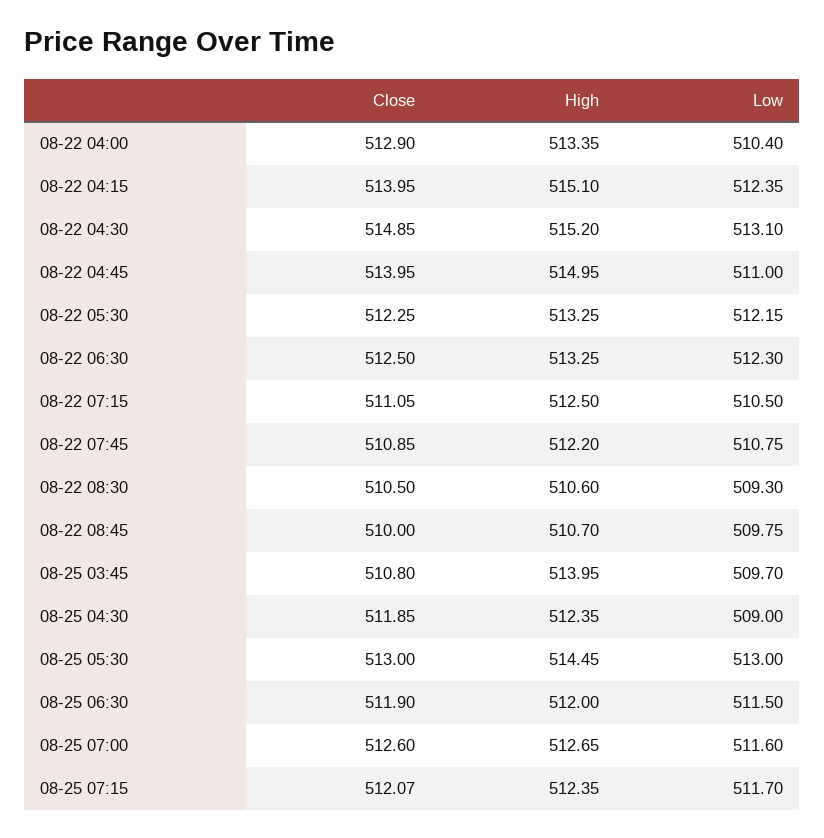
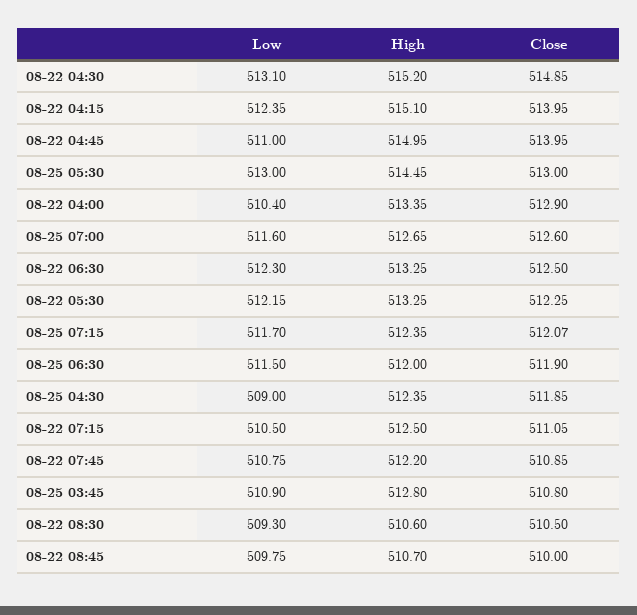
High, 08-25 03:45: 513.95 -> 512.8
Low, 08-25 03:45: 509.7 -> 510.9

